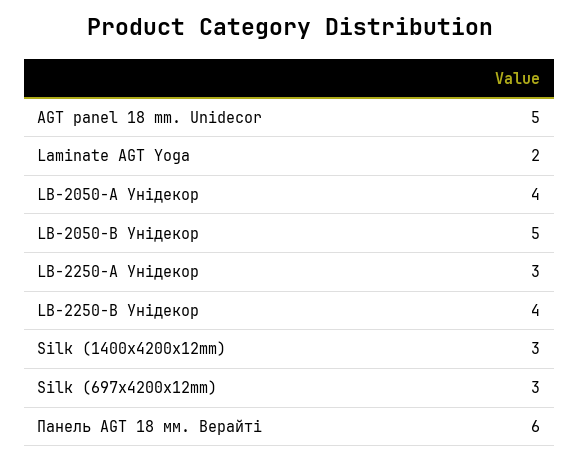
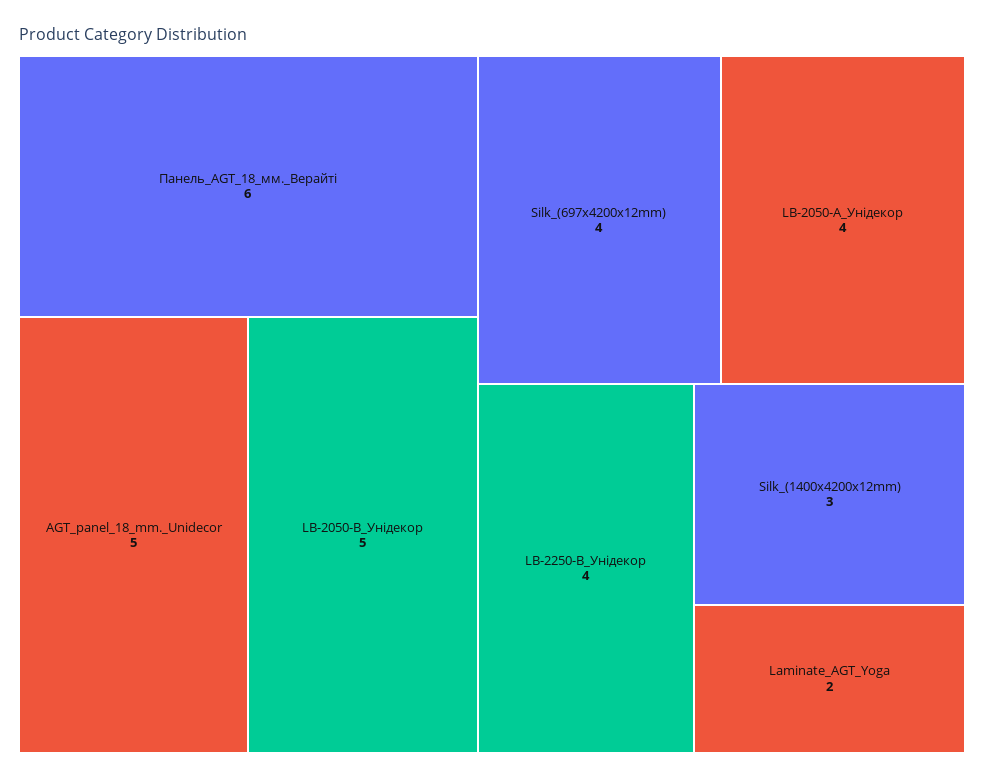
LB-2250-А Унідекор: 3 -> none
Silk (697x4200x12mm): 3 -> 4

